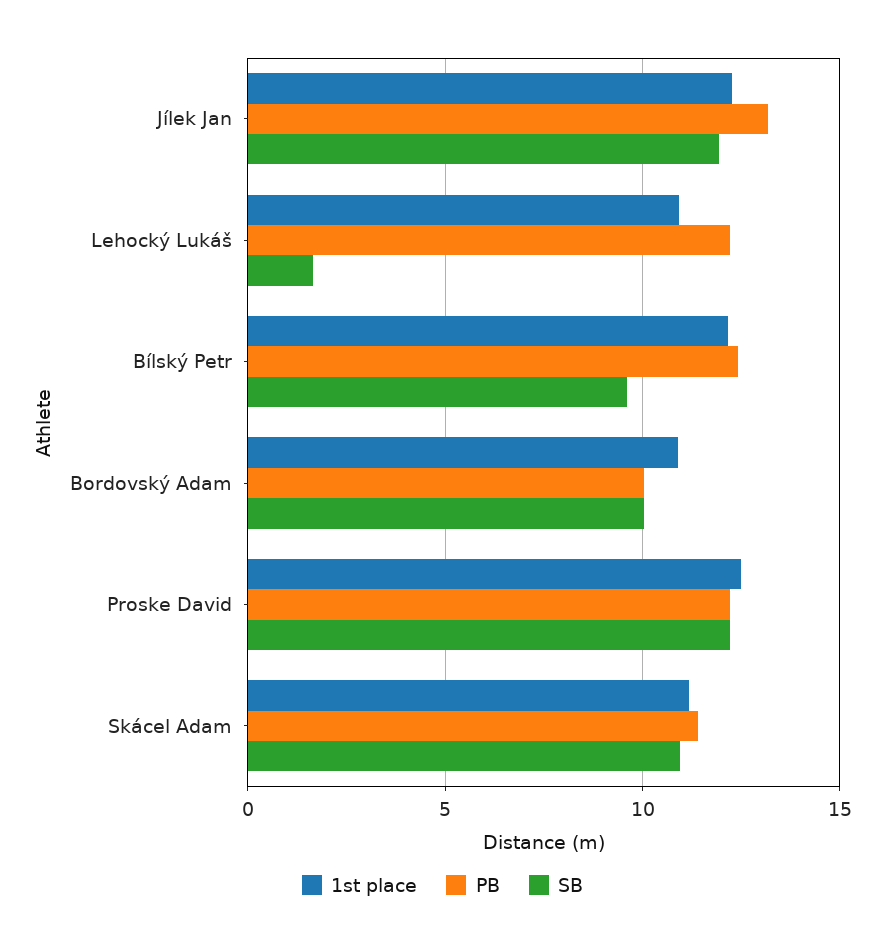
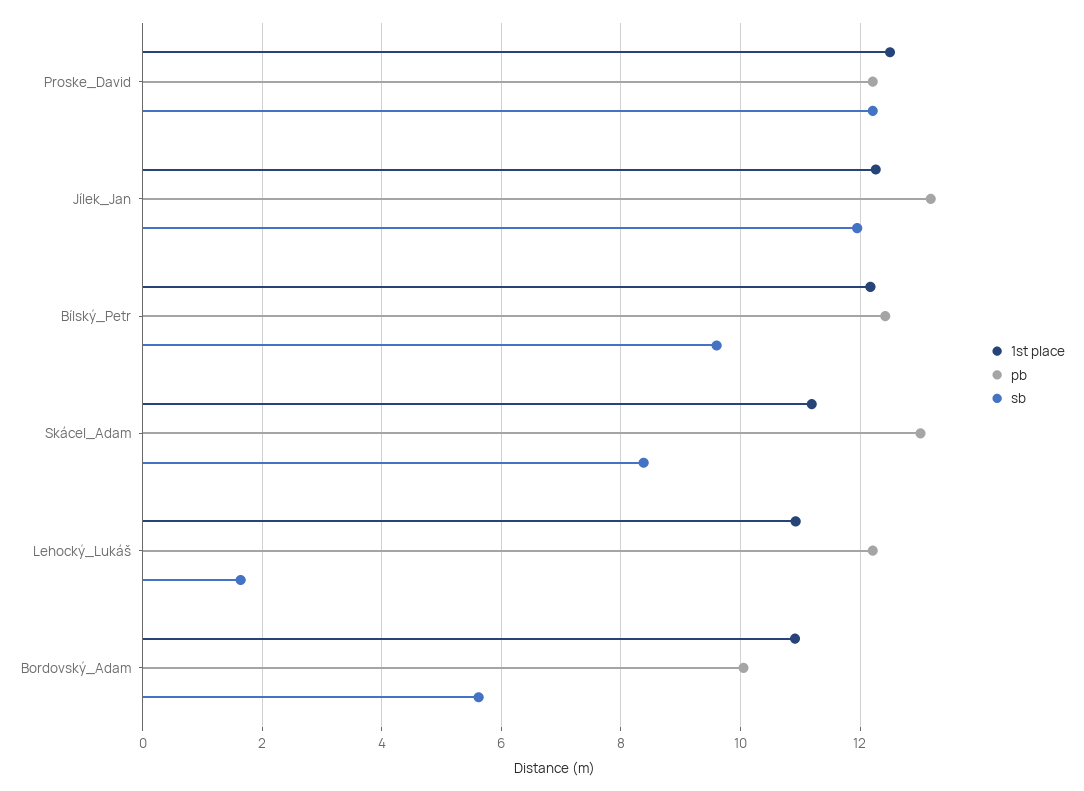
SB, Bordovský Adam: 10 -> 5.6
PB, Skácel Adam: 11.5 -> 13
SB, Skácel Adam: 11 -> 8.4

